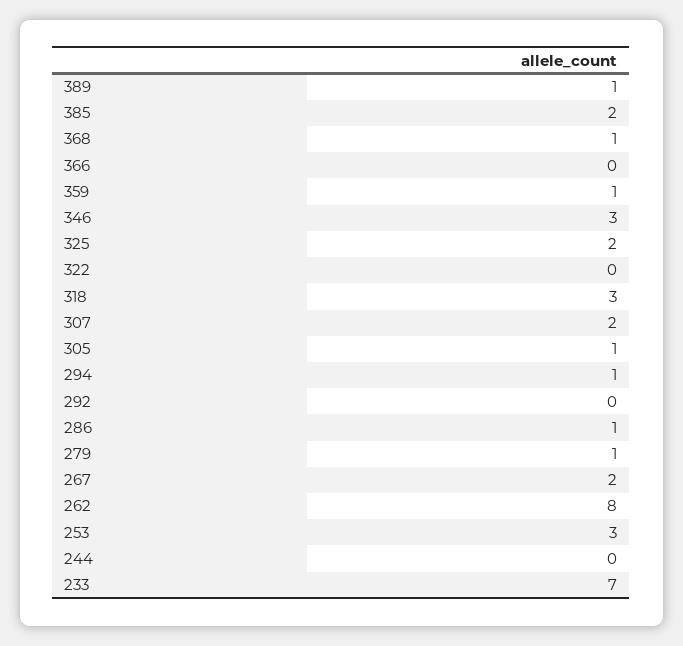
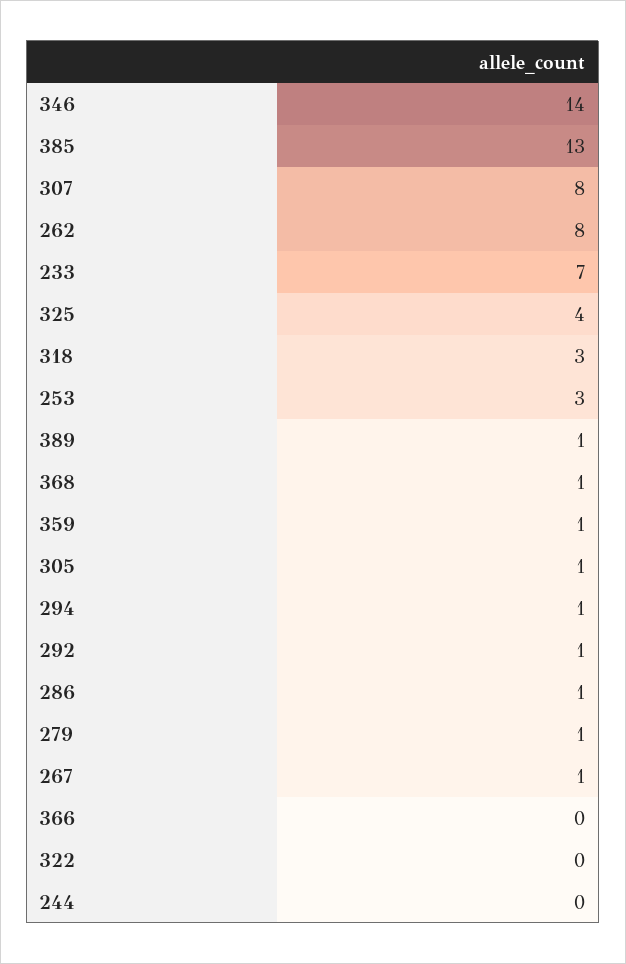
385: 2 -> 13
346: 3 -> 14
325: 2 -> 4
307: 2 -> 8
292: 0 -> 1
267: 2 -> 1

